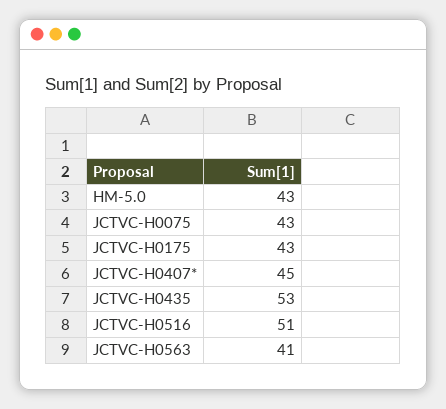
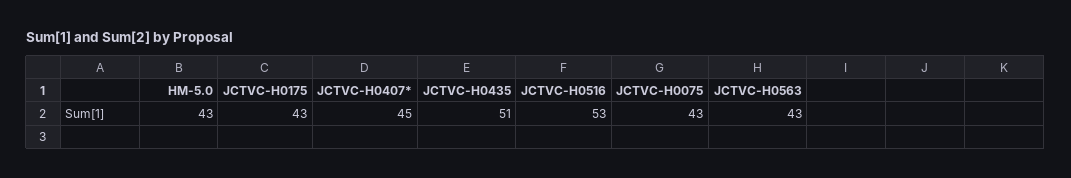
JCTVC-H0435: 53 -> 51
JCTVC-H0516: 51 -> 53
JCTVC-H0563: 41 -> 43

